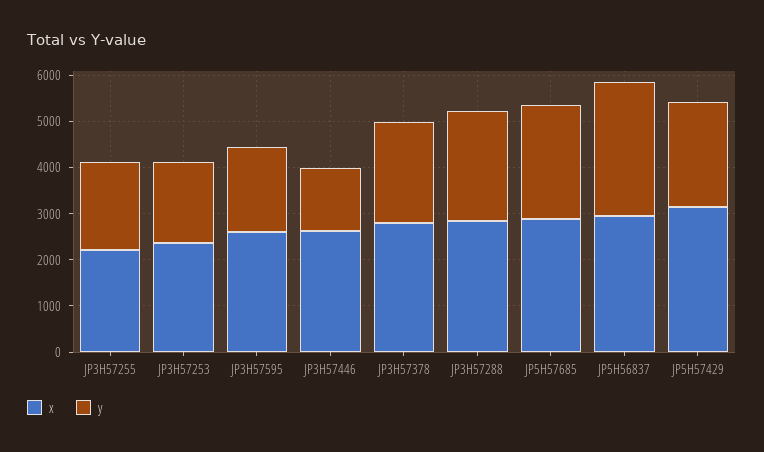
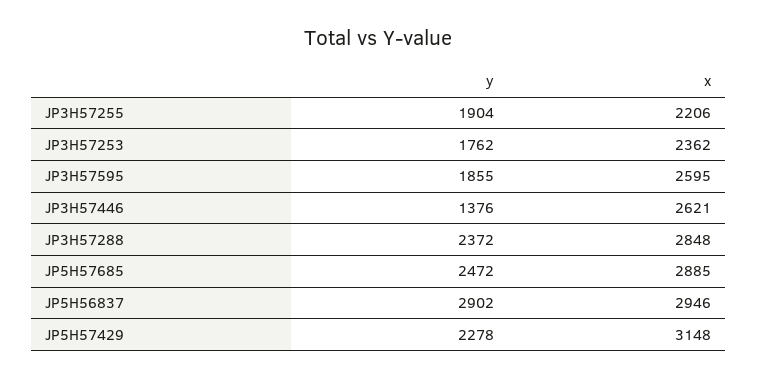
x, JP3H57378: 2800 -> none
y, JP3H57378: 2200 -> none

